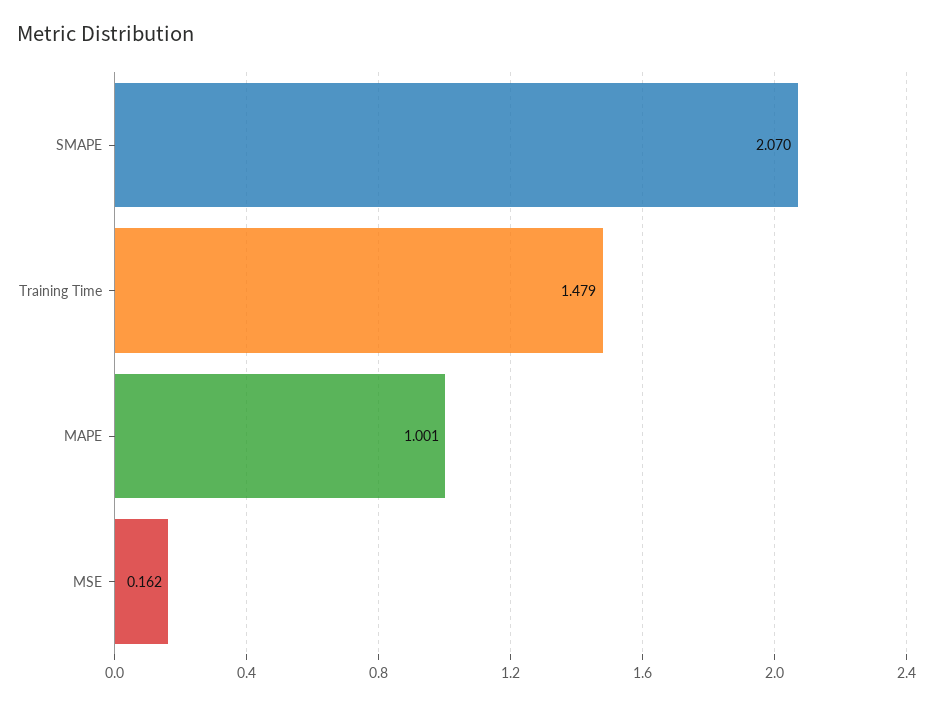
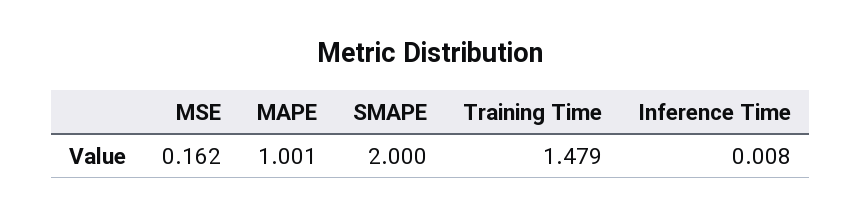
SMAPE: 2.07 -> 2
Inference Time: none -> 0.008

